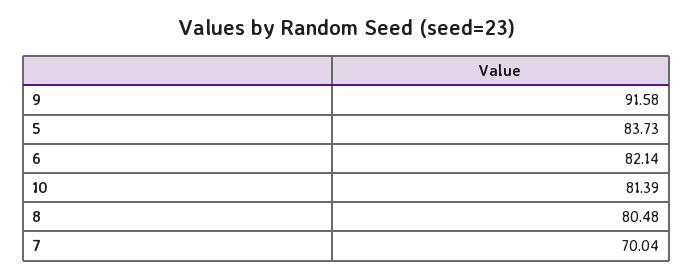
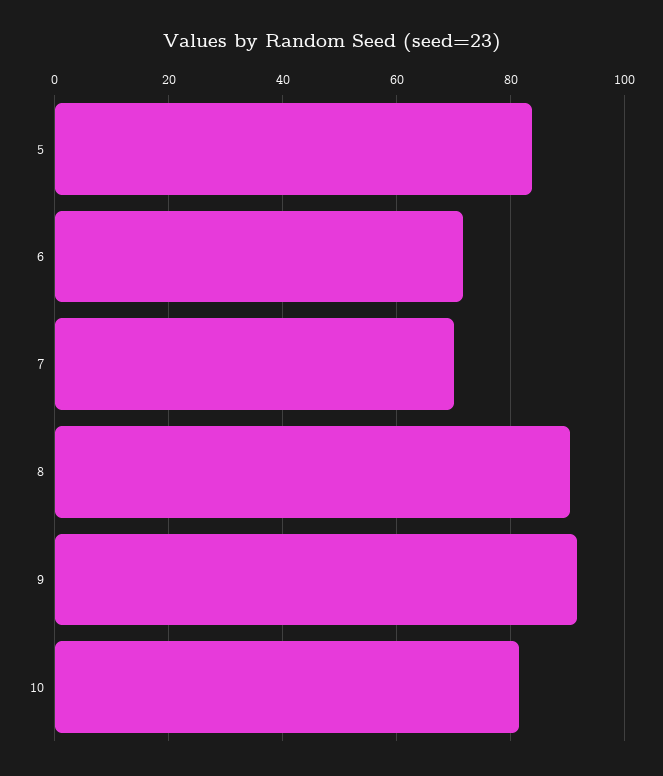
6: 82.14 -> 72
8: 80.48 -> 90

